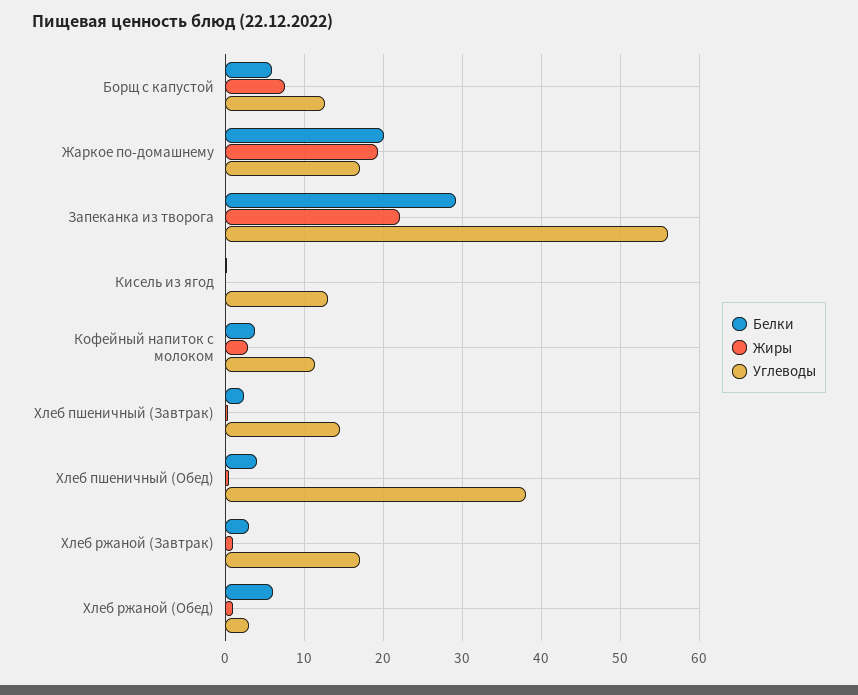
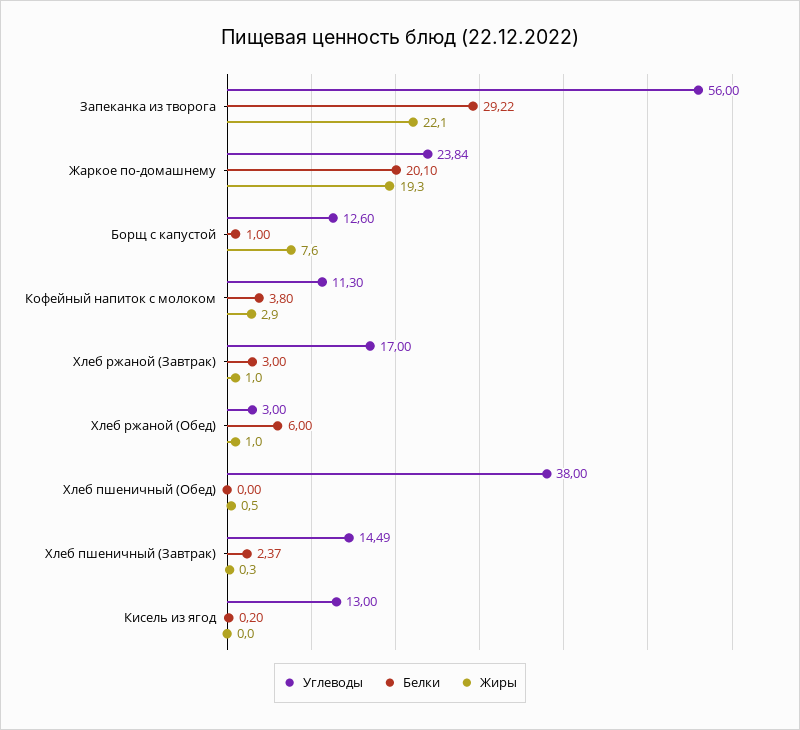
Белки, Борщ с капустой: 6 -> 1
Углеводы, Жаркое по-домашнему: 17 -> 23.84
Белки, Хлеб пшеничный (Обед): 4 -> 0

